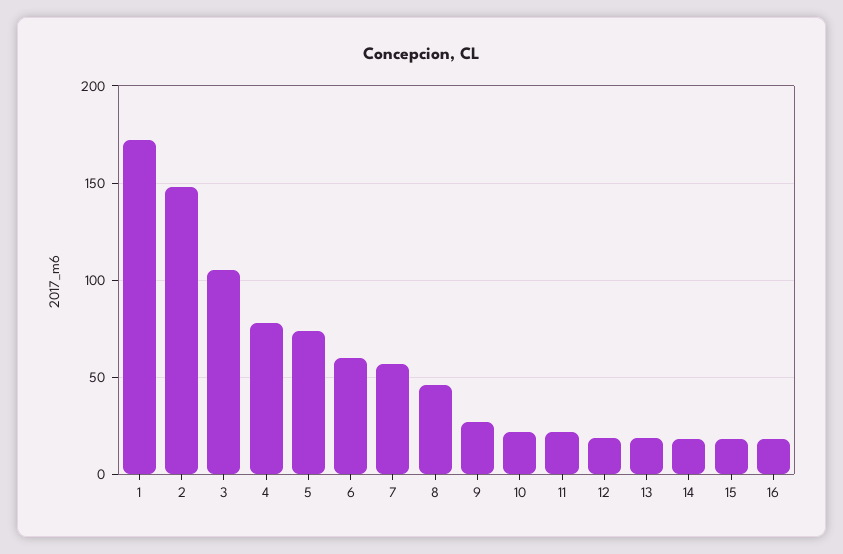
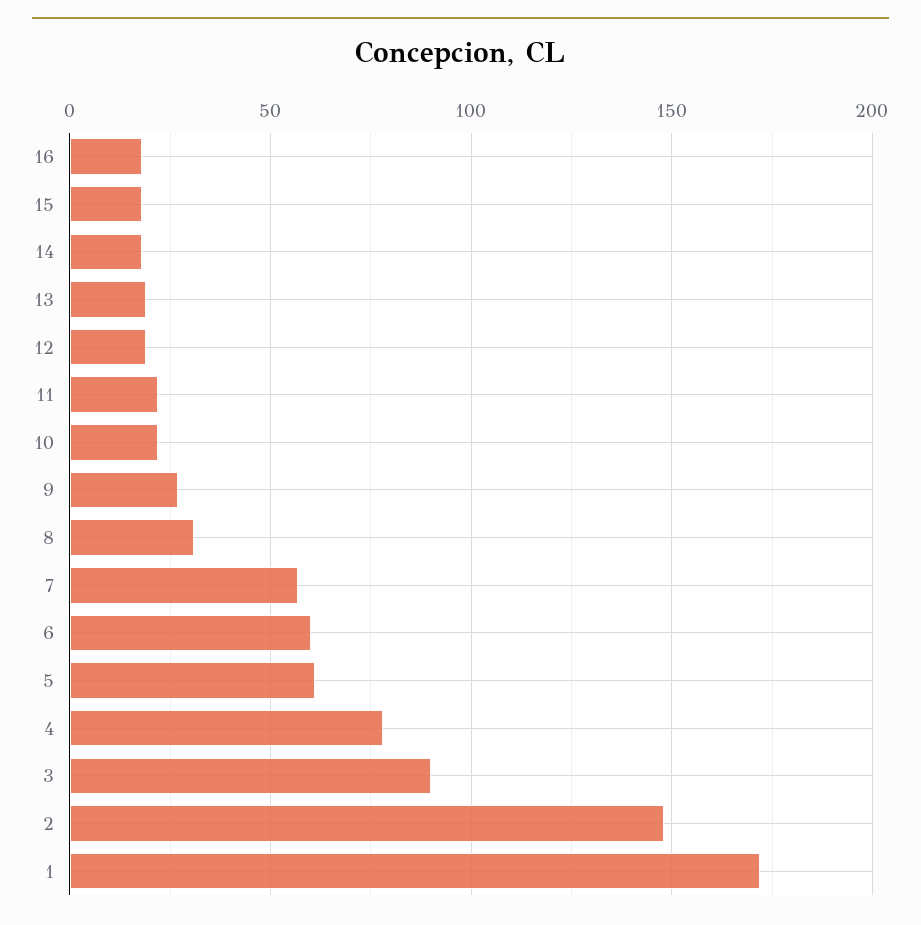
3: 105 -> 90
5: 75 -> 60
8: 45 -> 30

